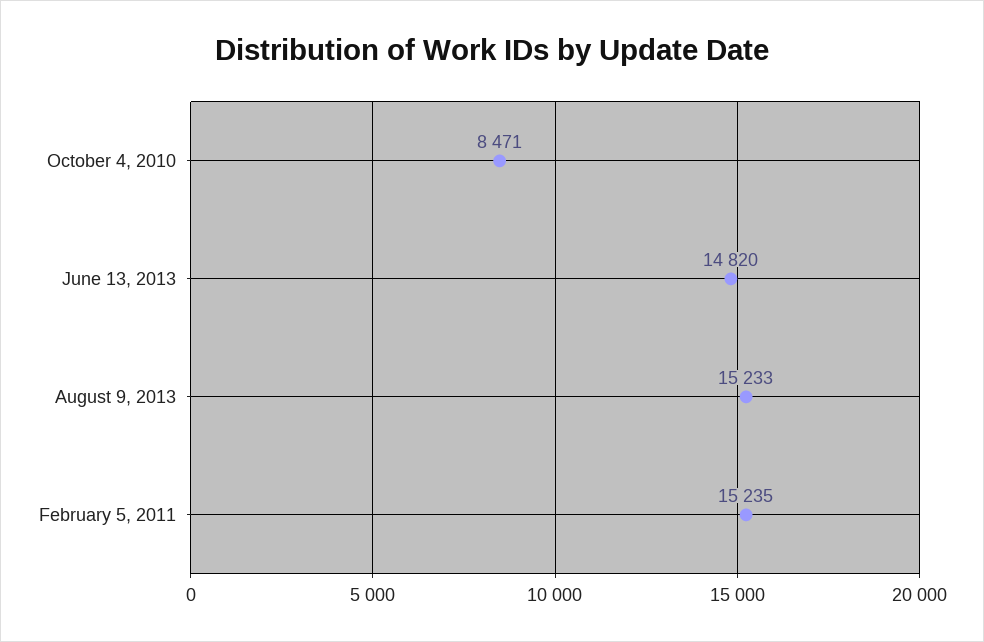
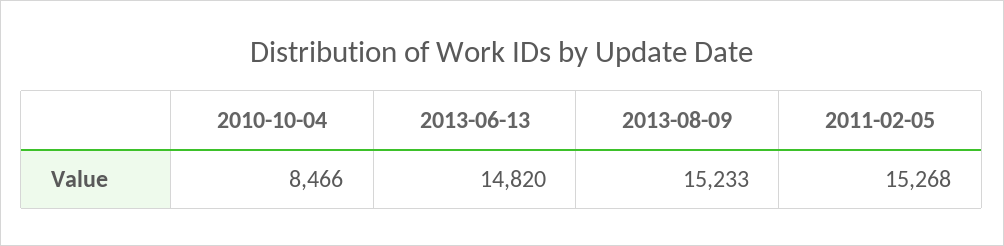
October 4, 2010: 8471 -> 8466
February 5, 2011: 15235 -> 15268

